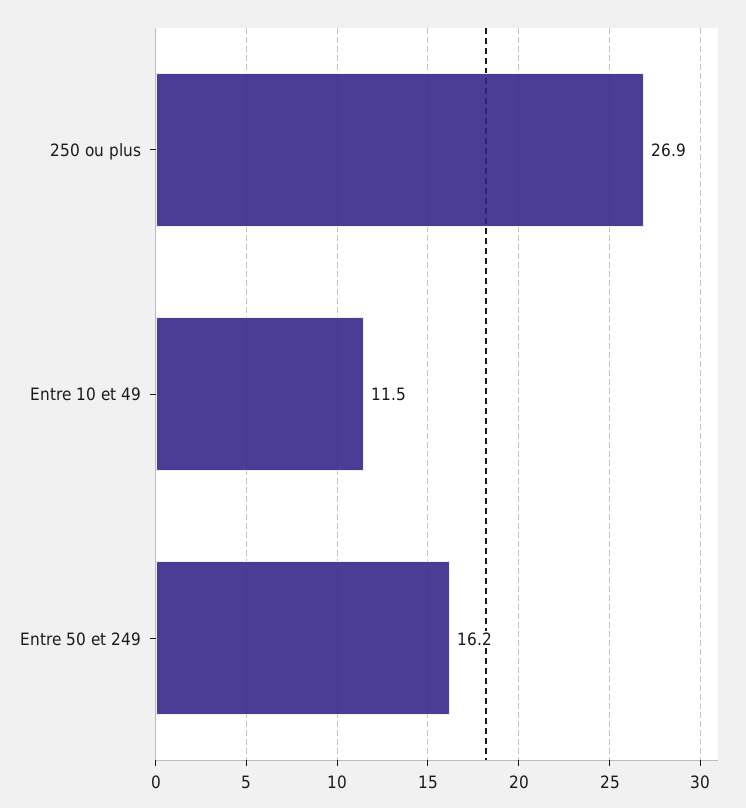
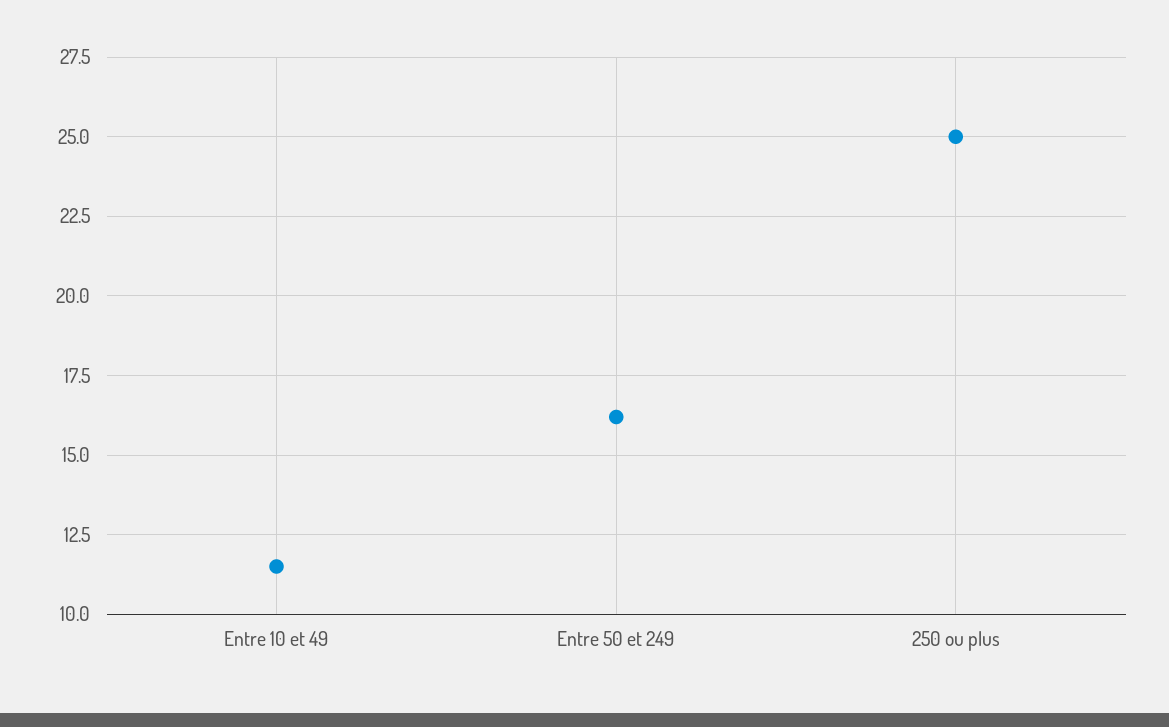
250 ou plus: 26.9 -> 25

